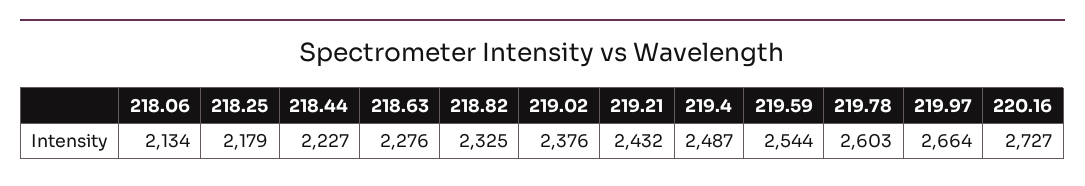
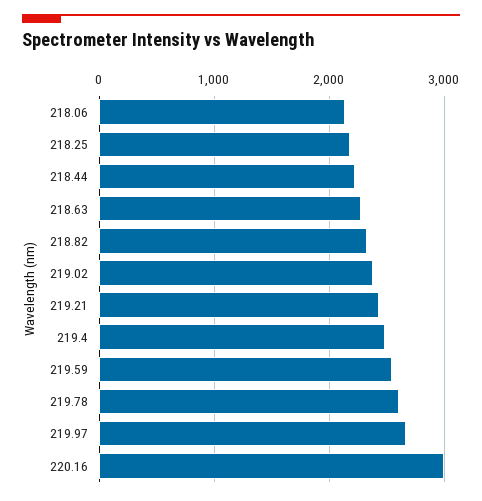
220.16: 2727 -> 3000

